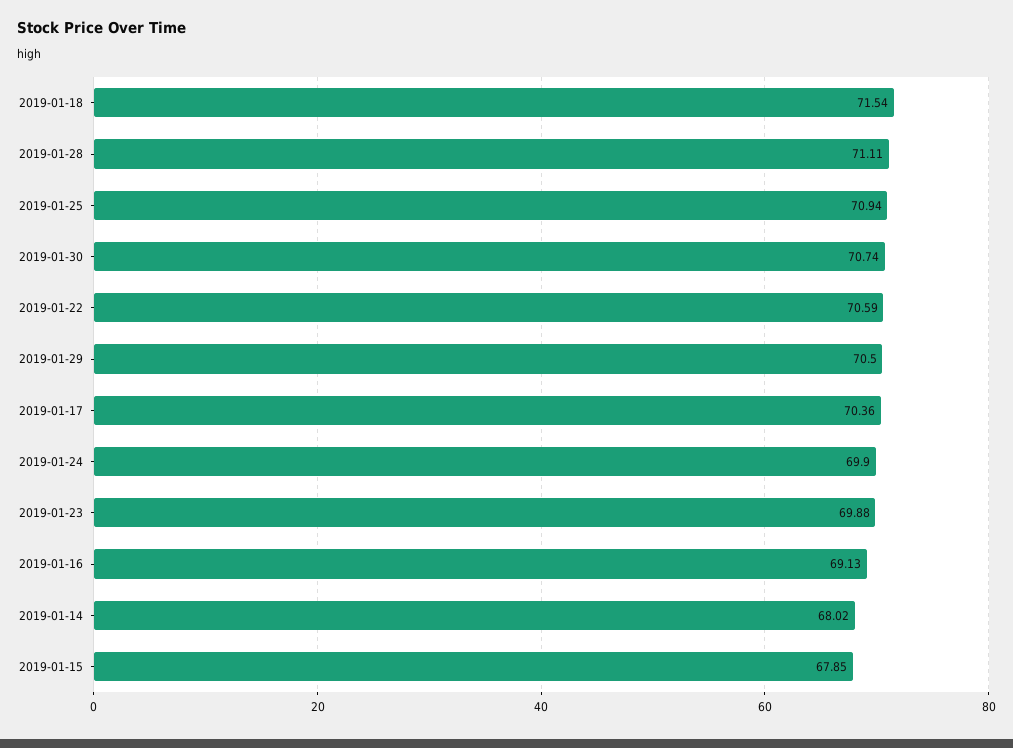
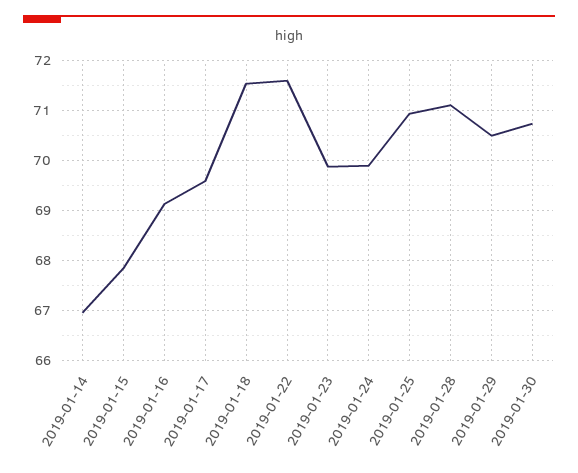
2019-01-22: 70.59 -> 71.6
2019-01-17: 70.36 -> 69.6
2019-01-14: 68.02 -> 67

